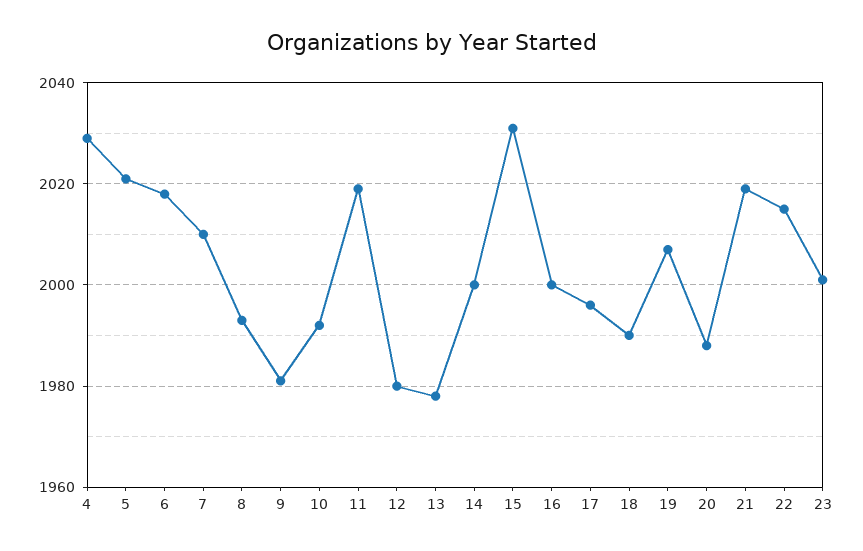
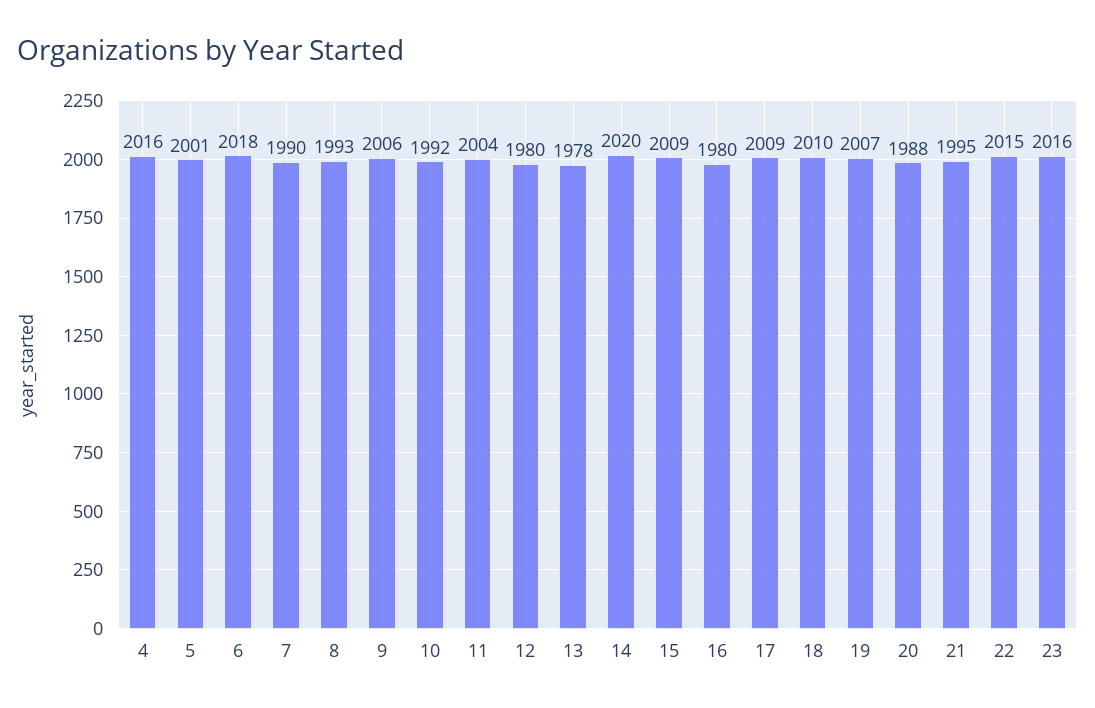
4: 2030 -> 2016
5: 2020 -> 2001
7: 2010 -> 1990
9: 1980 -> 2006
11: 2020 -> 2004
14: 2000 -> 2020
15: 2030 -> 2009
16: 2000 -> 1980
17: 1995 -> 2009
18: 1990 -> 2010
21: 2020 -> 1995
23: 2000 -> 2016

